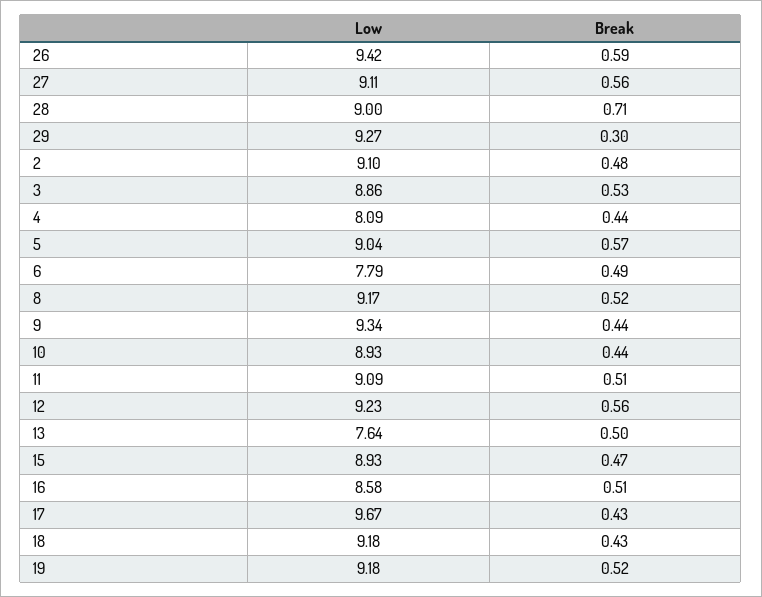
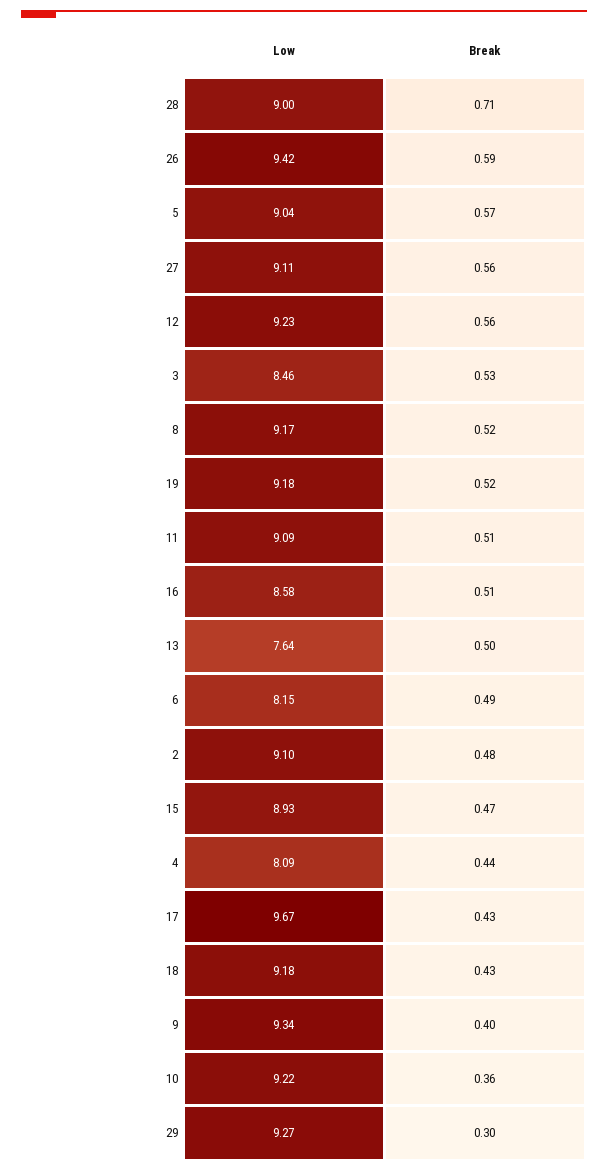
Low, 3: 8.86 -> 8.46
Low, 6: 7.79 -> 8.15
Break, 9: 0.44 -> 0.4
Low, 10: 8.93 -> 9.22
Break, 10: 0.44 -> 0.36

